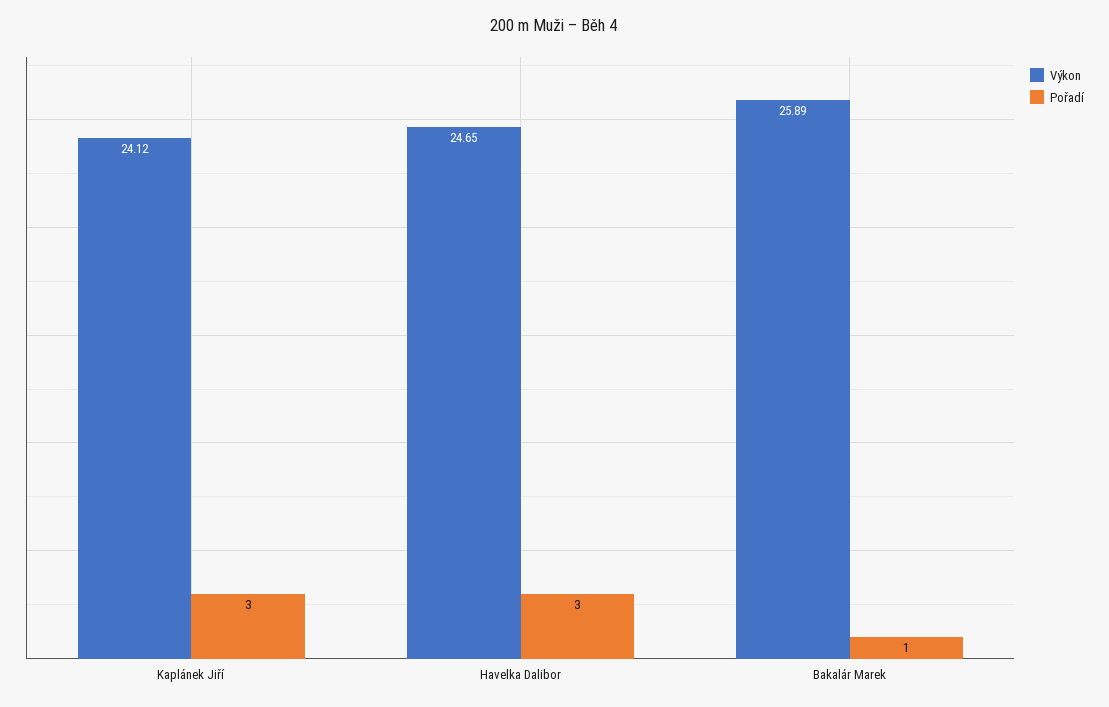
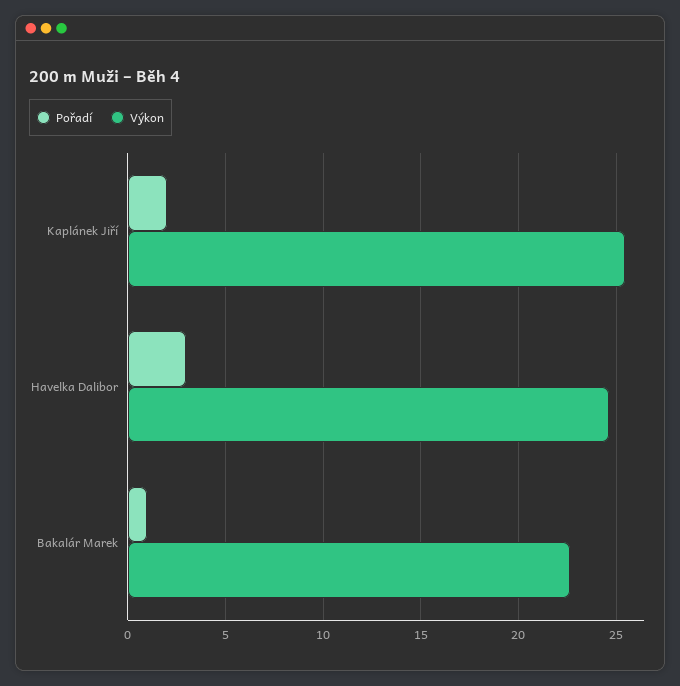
Výkon, Kaplánek Jiří: 24.12 -> 25.5
Pořadí, Kaplánek Jiří: 3 -> 2
Výkon, Bakalár Marek: 25.89 -> 22.5

